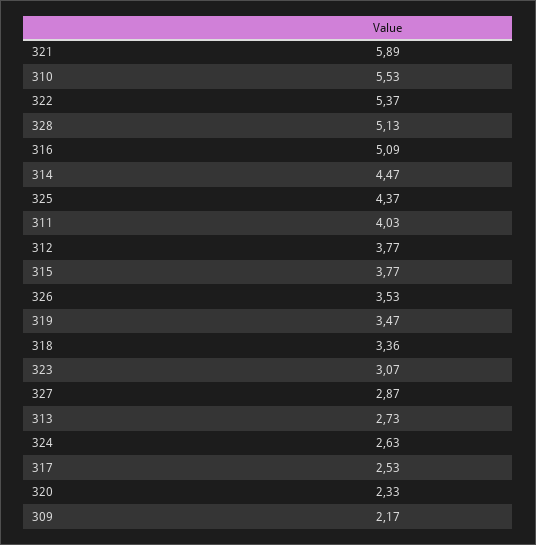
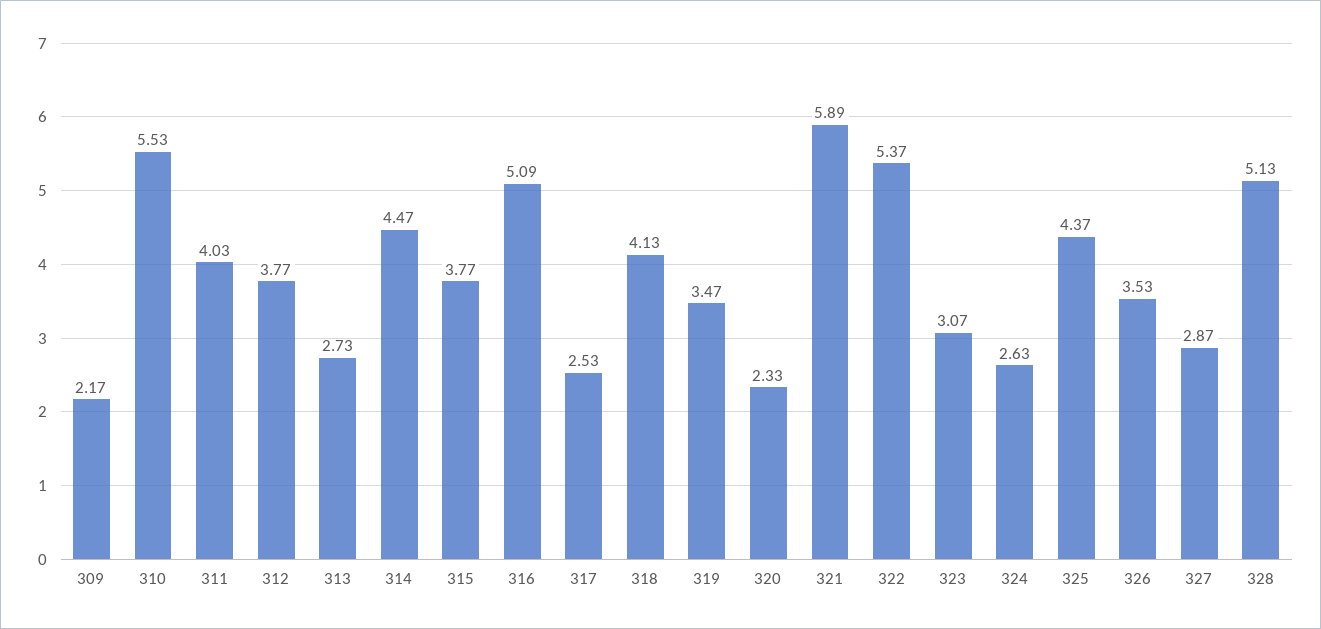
318: 3.36 -> 4.13

